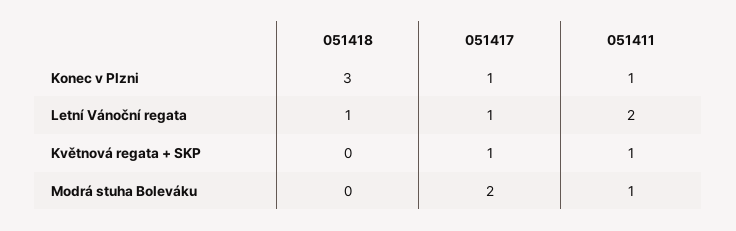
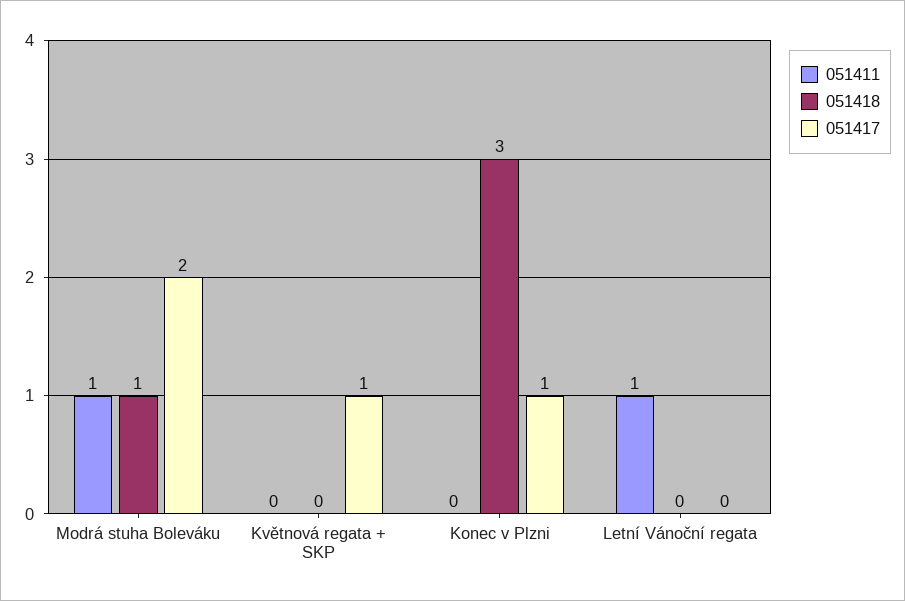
051411, Konec v Plzni: 1 -> 0
051418, Letní Vánoční regata: 1 -> 0
051417, Letní Vánoční regata: 1 -> 0
051411, Letní Vánoční regata: 2 -> 1
051411, Květnová regata + SKP: 1 -> 0
051418, Modrá stuha Boleváku: 0 -> 1

